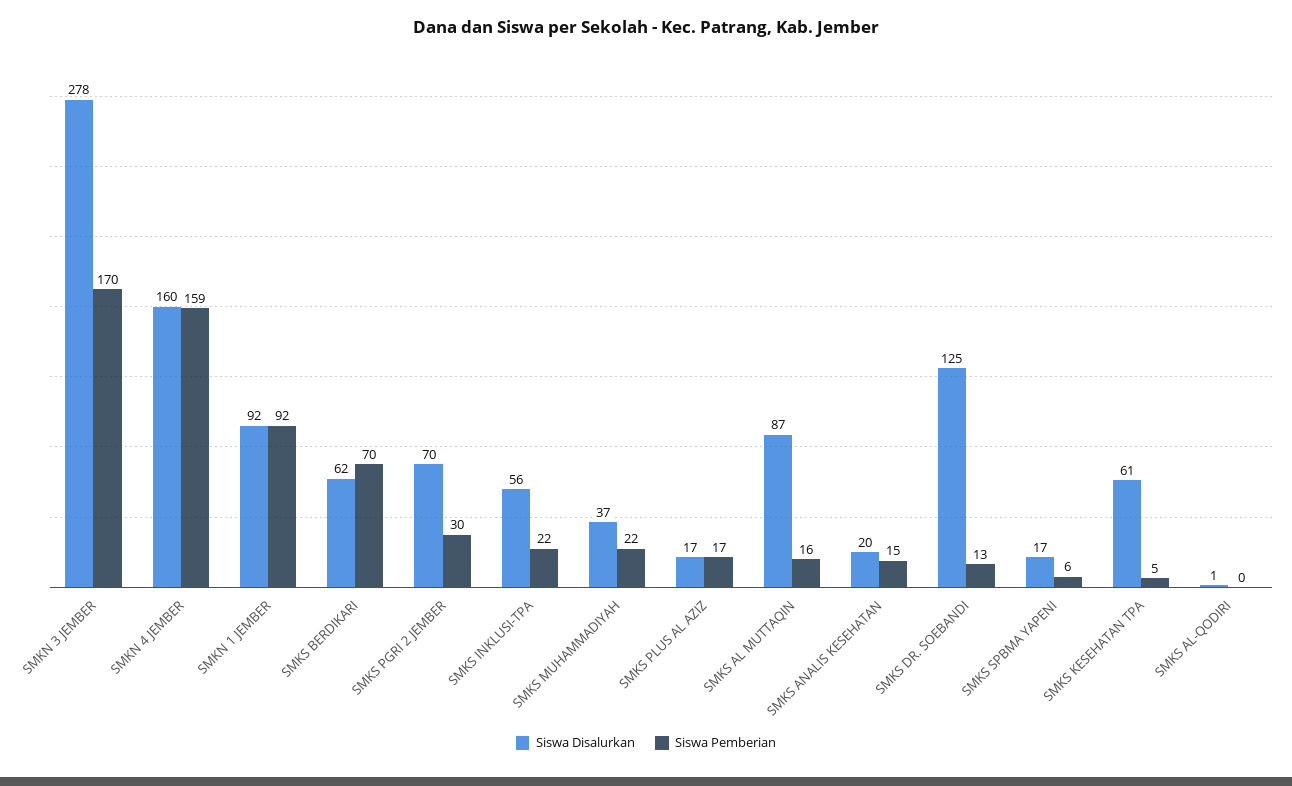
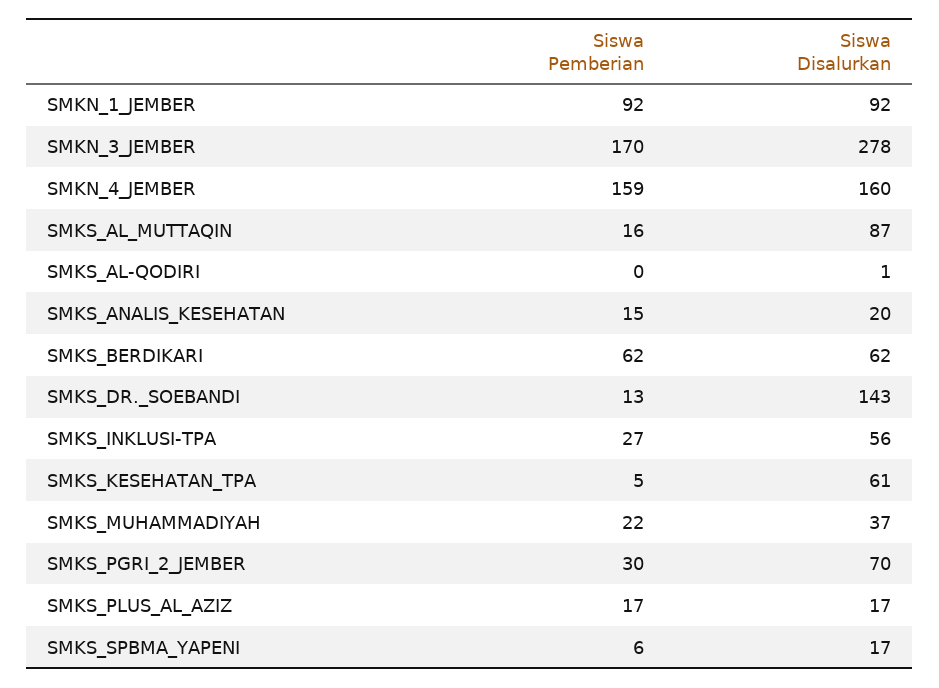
Siswa Pemberian, SMKS BERDIKARI: 70 -> 62
Siswa Pemberian, SMKS INKLUSI-TPA: 22 -> 27
Siswa Disalurkan, SMKS DR. SOEBANDI: 125 -> 143

